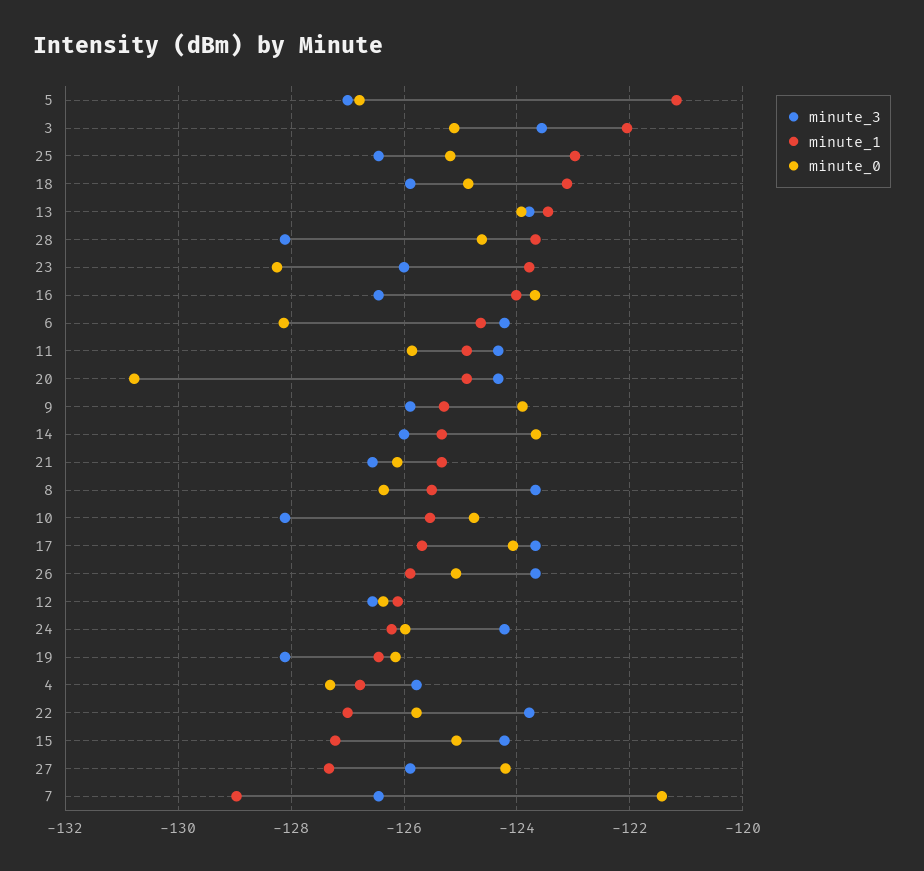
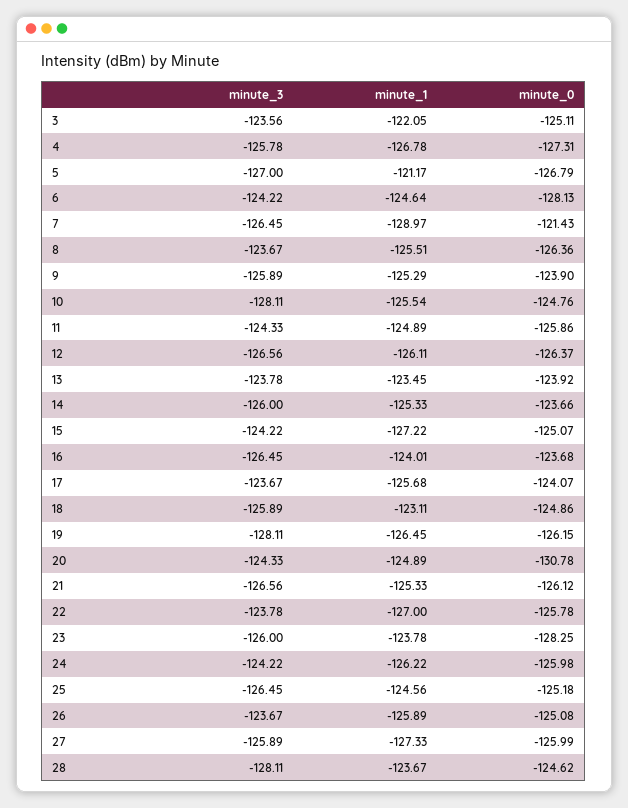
minute_1, 25: -123 -> -124.56
minute_0, 27: -124.2 -> -125.99

